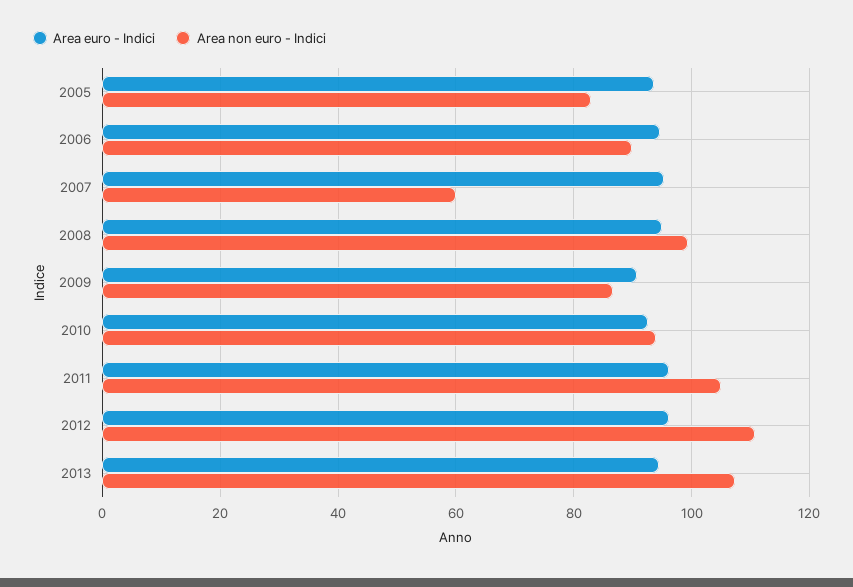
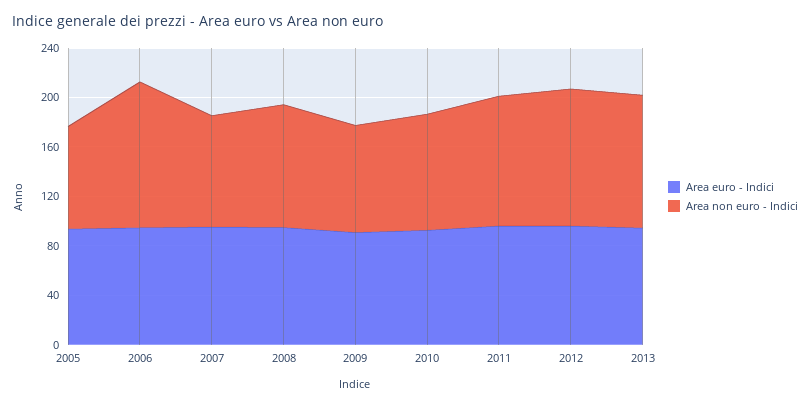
Area non euro - Indici, 2006: 90 -> 120
Area non euro - Indici, 2007: 60 -> 90

